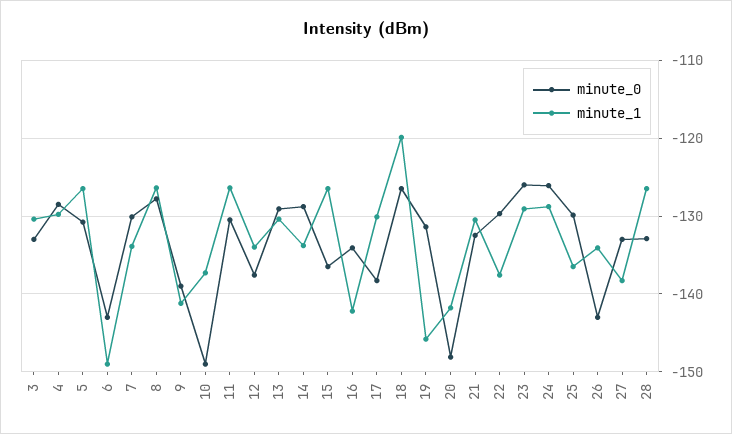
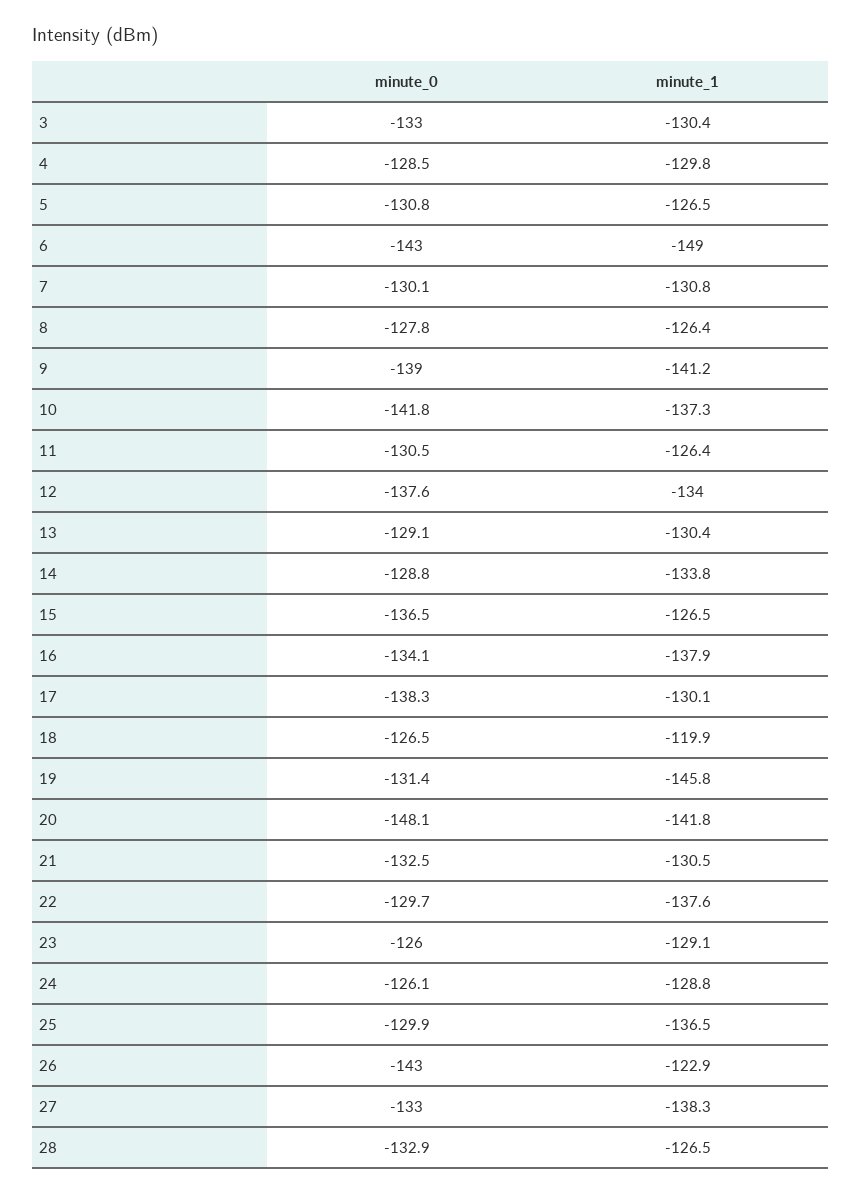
minute_1, 7: -134 -> -130.8
minute_0, 10: -149 -> -141.8
minute_1, 16: -142 -> -137.9
minute_1, 26: -134 -> -122.9

